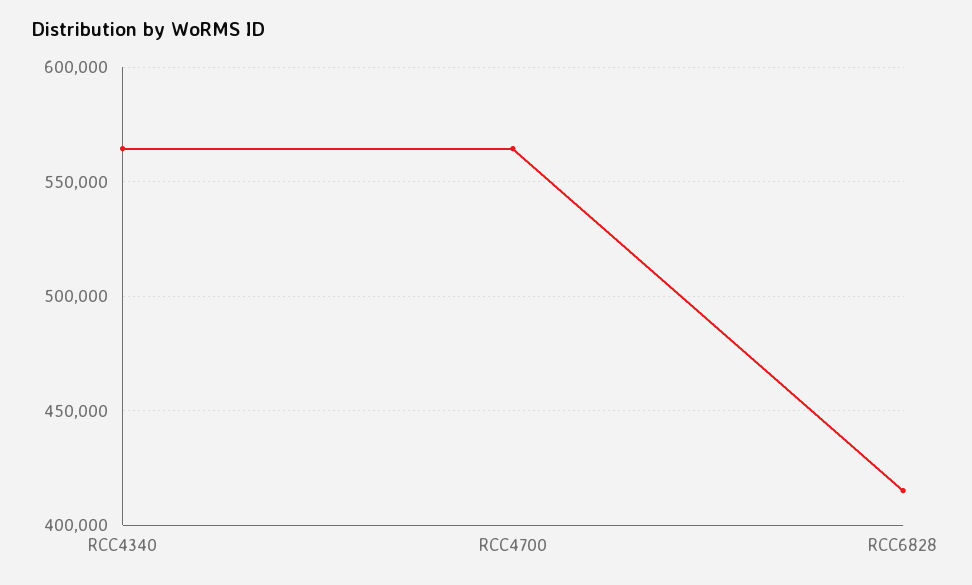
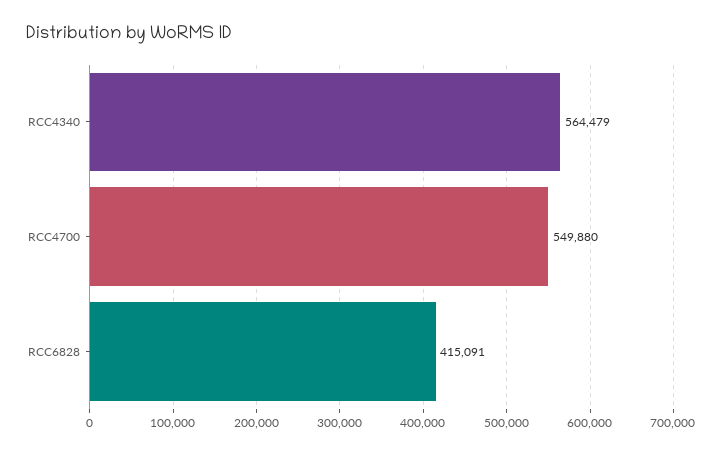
RCC4700: 565000 -> 549880

